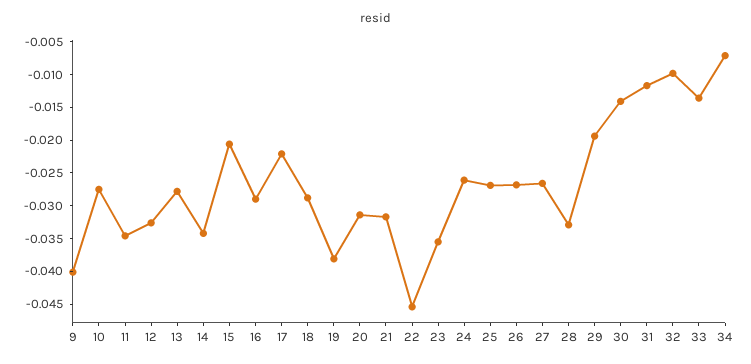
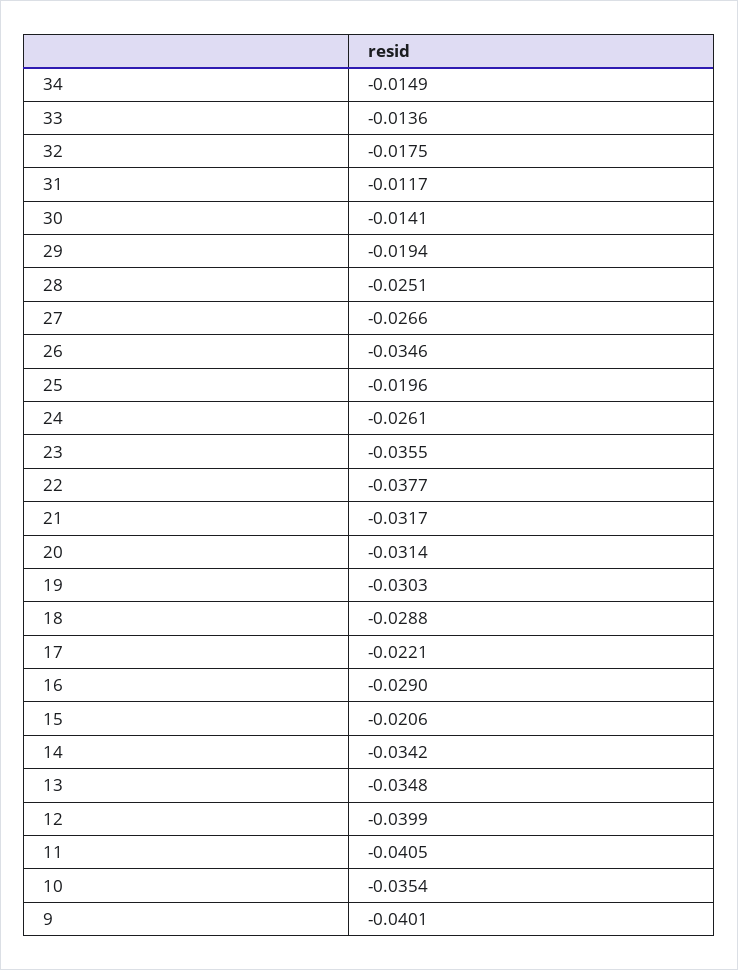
10: -0.0275 -> -0.0354
11: -0.035 -> -0.0405
12: -0.0325 -> -0.0399
13: -0.0275 -> -0.0348
19: -0.0375 -> -0.0303
22: -0.045 -> -0.0377
25: -0.0275 -> -0.0196
26: -0.0275 -> -0.0346
28: -0.0325 -> -0.0251
32: -0.01 -> -0.0175
34: -0.0075 -> -0.0149

